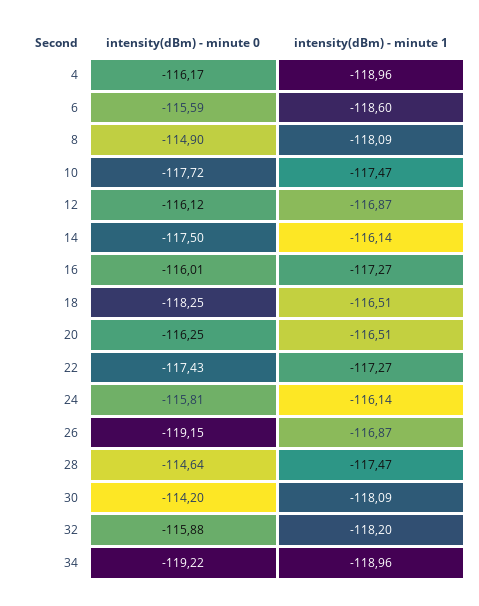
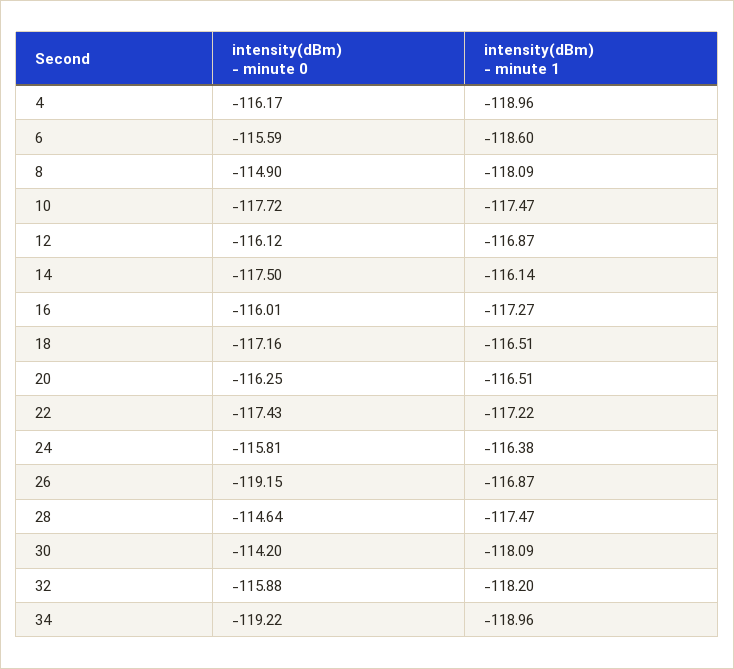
intensity(dBm) - minute 0, 18: -118.25 -> -117.16
intensity(dBm) - minute 1, 22: -117.27 -> -117.22
intensity(dBm) - minute 1, 24: -116.14 -> -116.38

